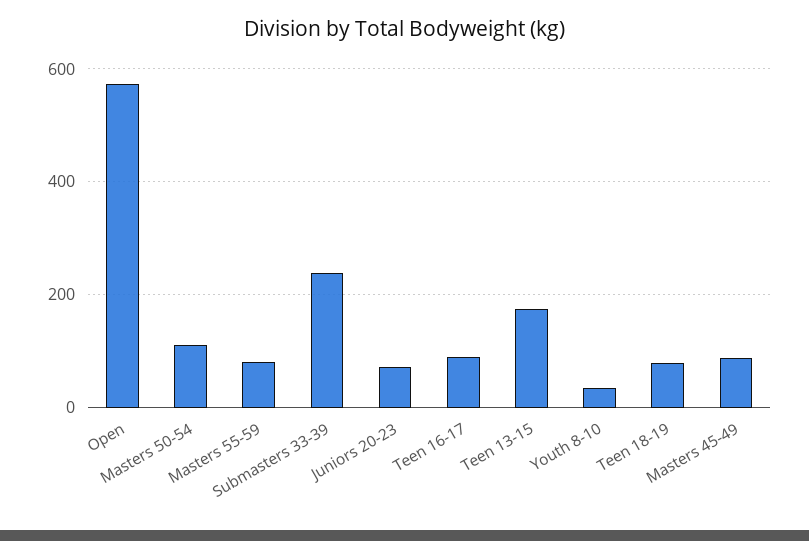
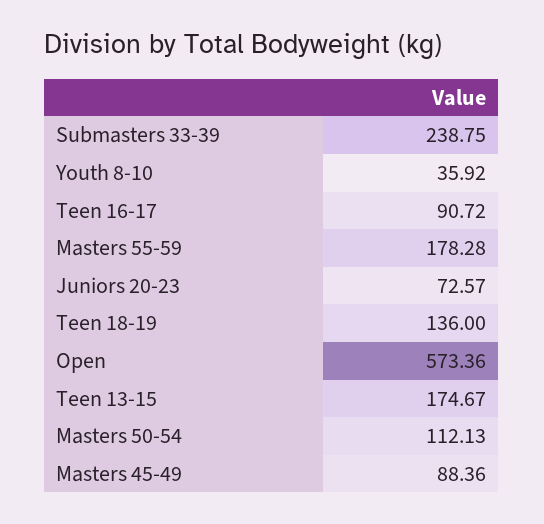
Masters 55-59: 80 -> 178.28
Teen 18-19: 80 -> 136

